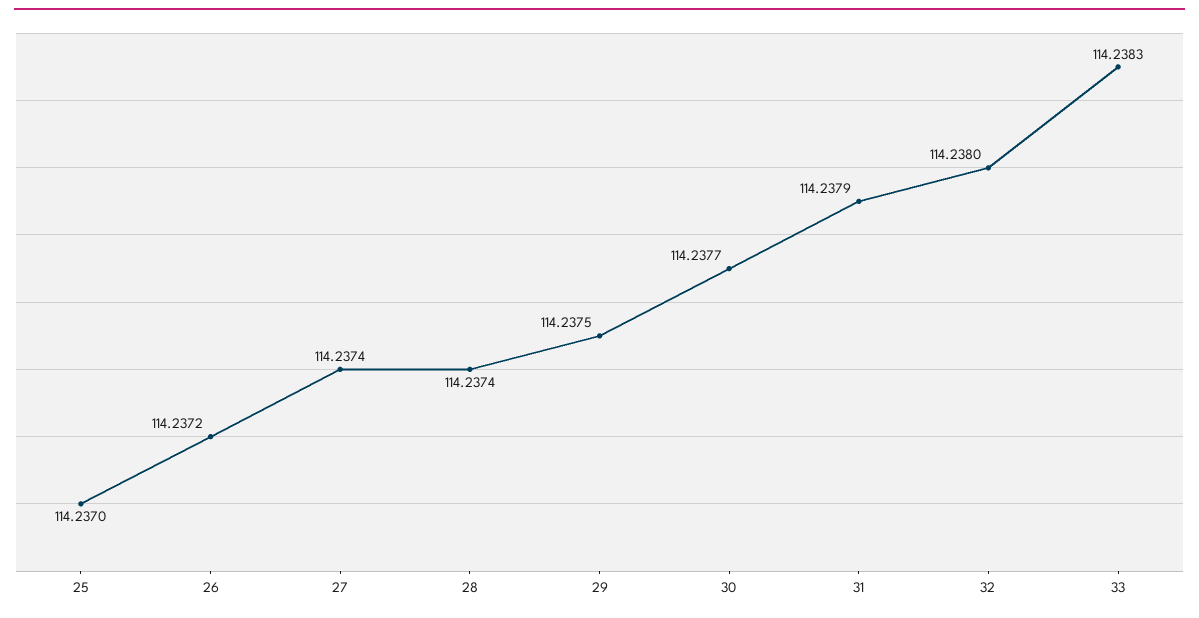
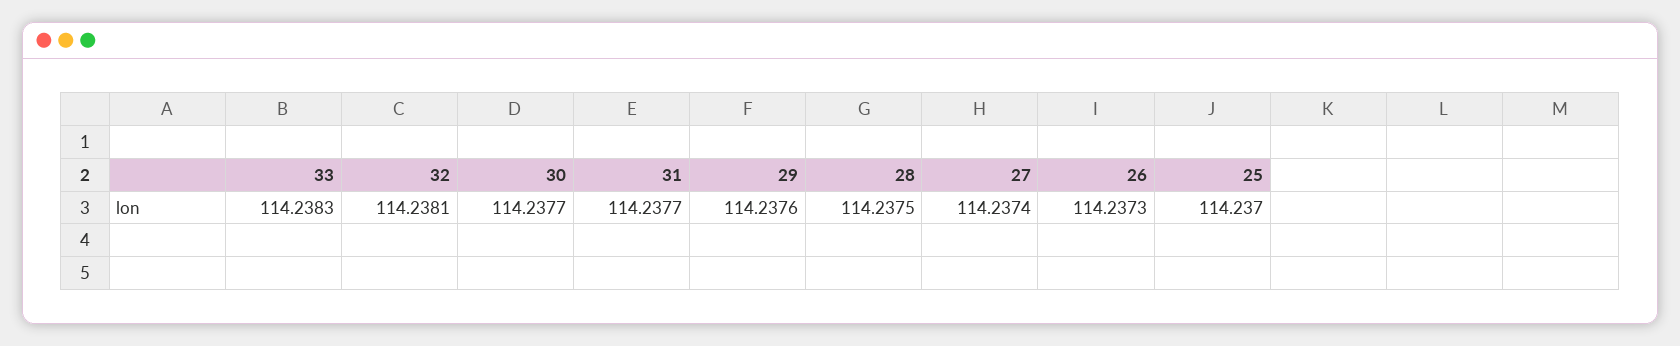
26: 114.2372 -> 114.2373
28: 114.2374 -> 114.2375
29: 114.2375 -> 114.2376
31: 114.2379 -> 114.2377
32: 114.238 -> 114.2381

